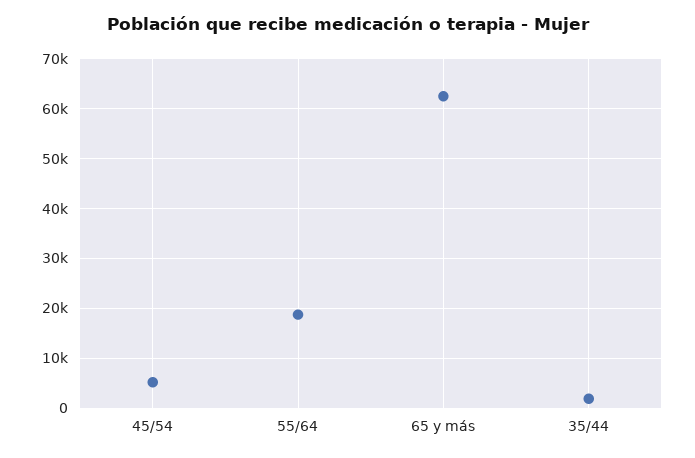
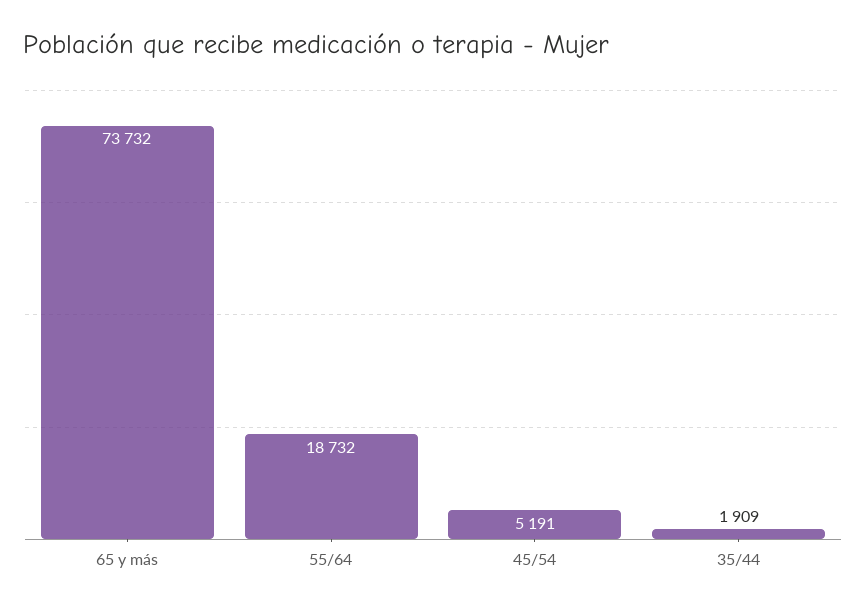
65 y más: 62000 -> 73732

